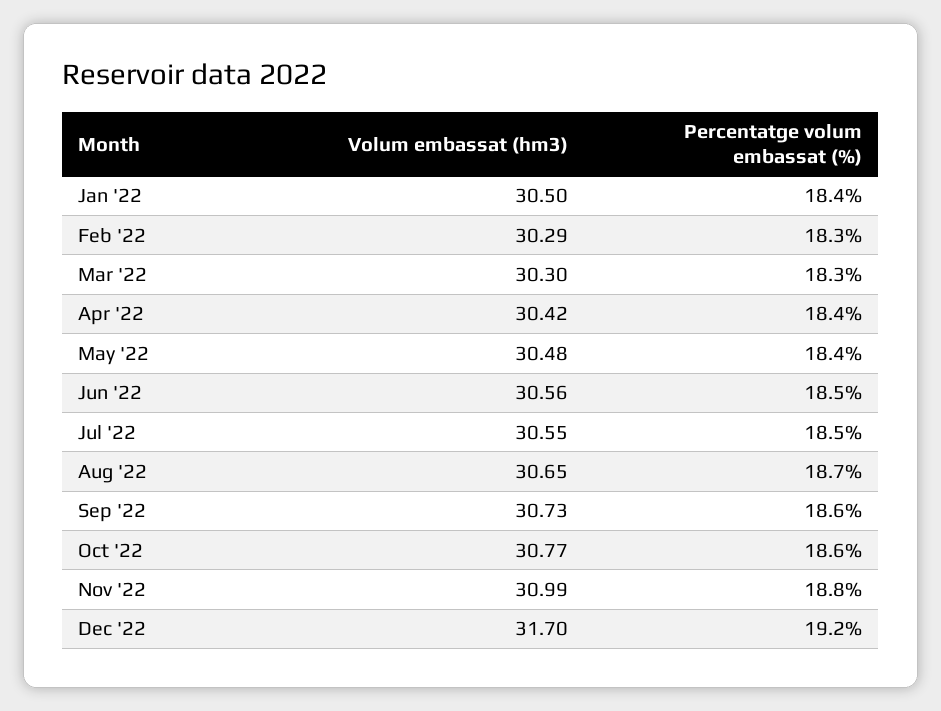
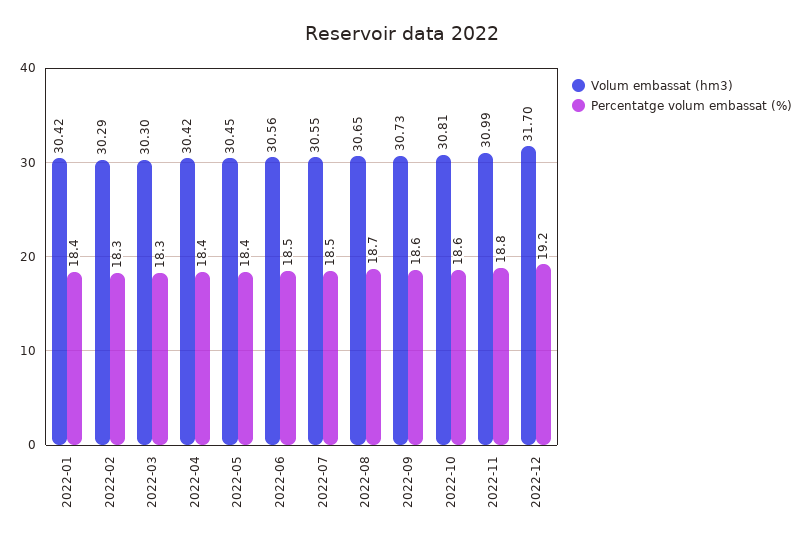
Volum embassat (hm3), Jan '22: 30.5 -> 30.42
Volum embassat (hm3), May '22: 30.48 -> 30.45
Volum embassat (hm3), Oct '22: 30.77 -> 30.81

